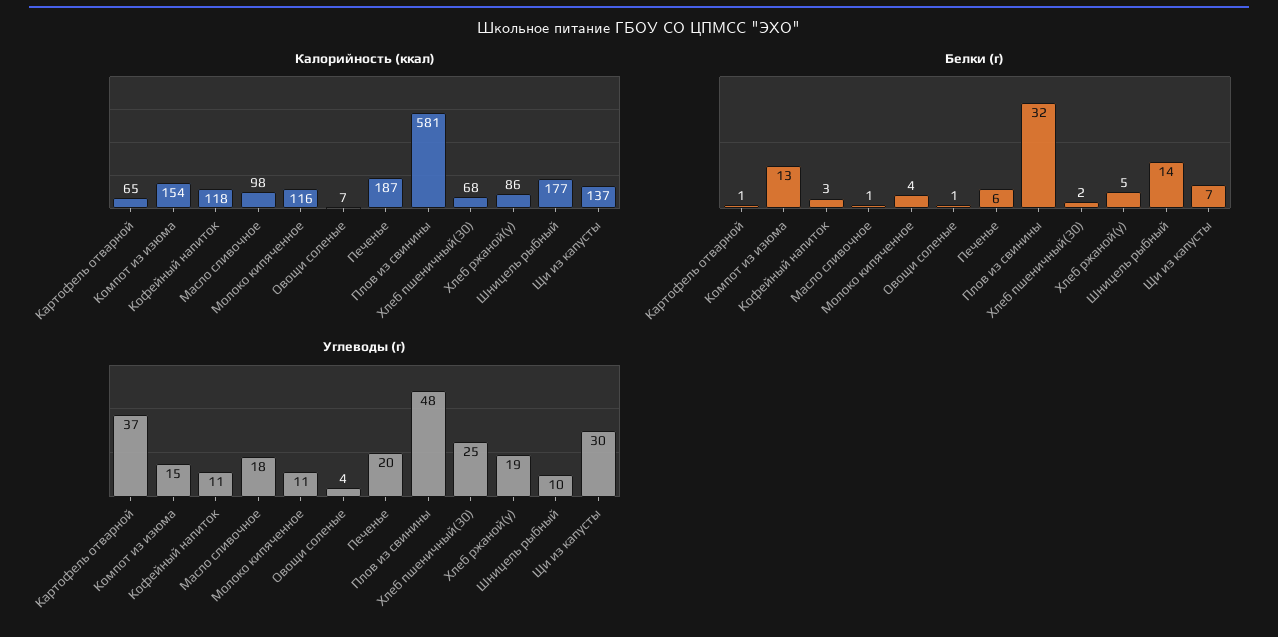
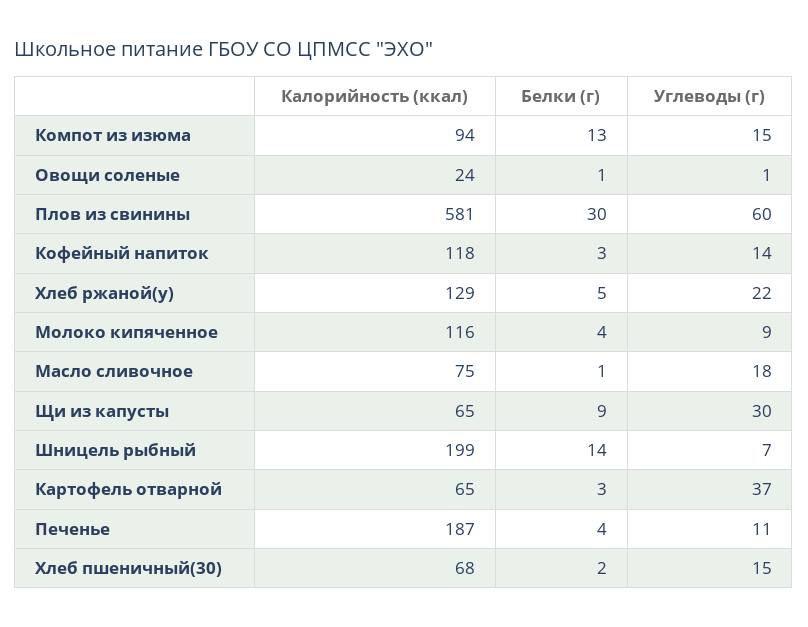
Калорийность (ккал), Компот из изюма: 154 -> 94
Калорийность (ккал), Масло сливочное: 98 -> 75
Калорийность (ккал), Овощи соленые: 7 -> 24
Калорийность (ккал), Хлеб ржаной(у): 86 -> 129
Калорийность (ккал), Шницель рыбный: 177 -> 199
Калорийность (ккал), Щи из капусты: 137 -> 65
Белки (г), Картофель отварной: 1 -> 3
Белки (г), Печенье: 6 -> 4
Белки (г), Плов из свинины: 32 -> 30
Белки (г), Щи из капусты: 7 -> 9
Углеводы (г), Кофейный напиток: 11 -> 14
Углеводы (г), Молоко кипяченное: 11 -> 9
Углеводы (г), Овощи соленые: 4 -> 1
Углеводы (г), Печенье: 20 -> 11
Углеводы (г), Плов из свинины: 48 -> 60
Углеводы (г), Хлеб пшеничный(30): 25 -> 15
Углеводы (г), Хлеб ржаной(у): 19 -> 22
Углеводы (г), Шницель рыбный: 10 -> 7

